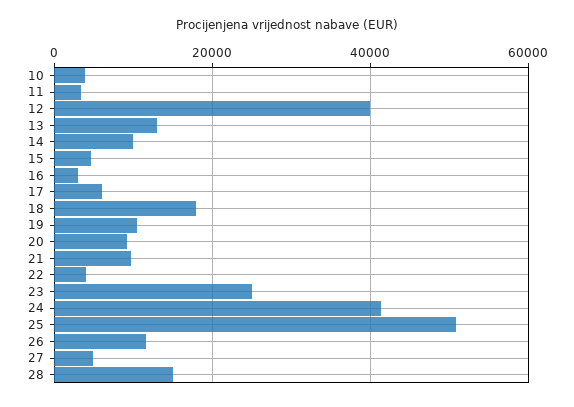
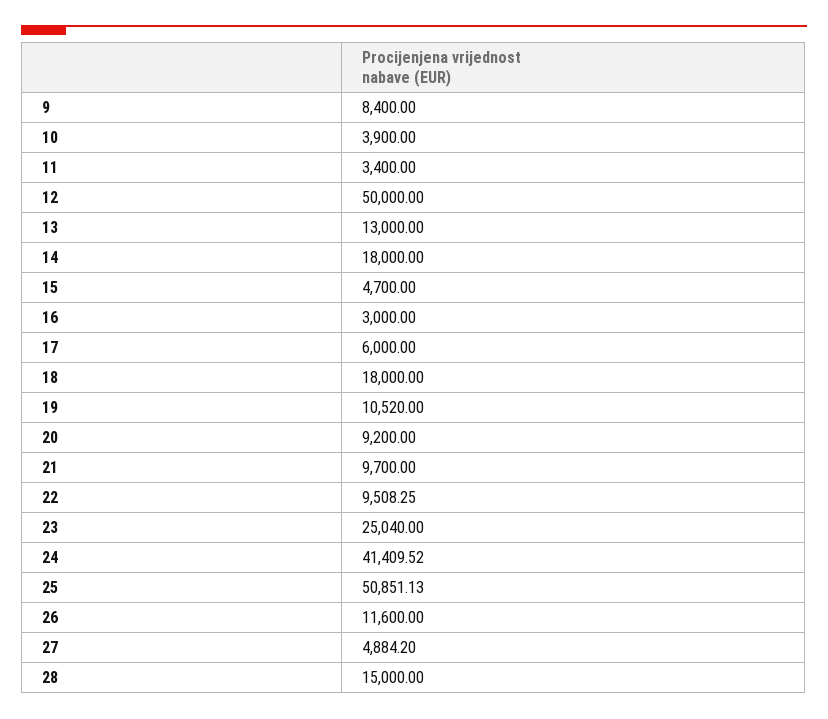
12: 40000 -> 50000
14: 10000 -> 18000
22: 4000 -> 9508.25
9: none -> 8400

